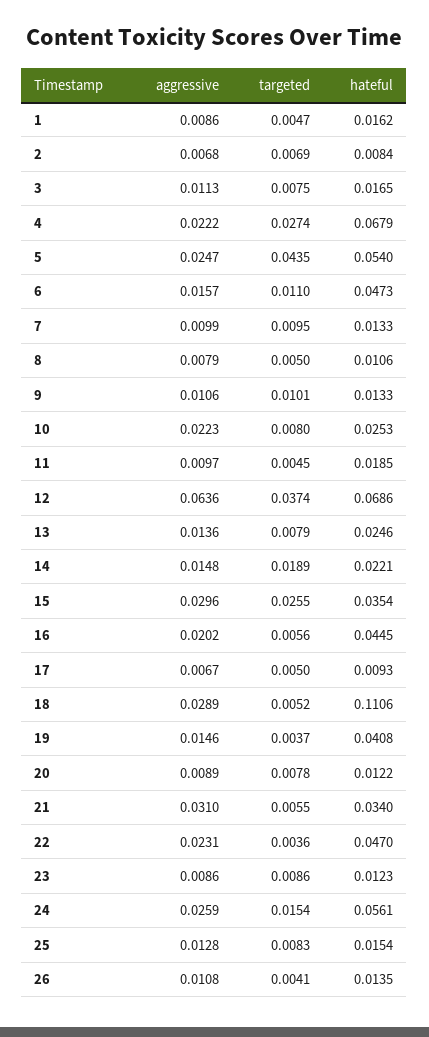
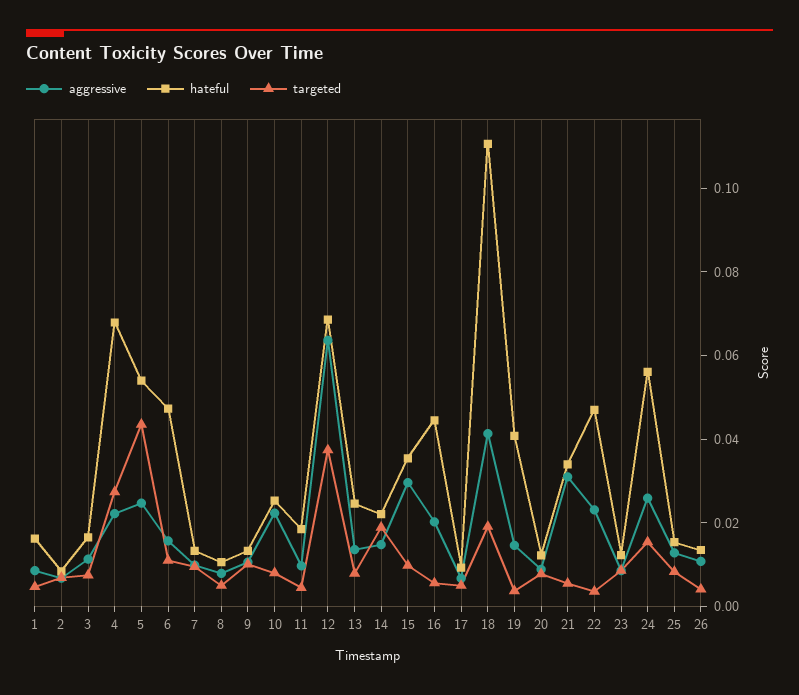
targeted, 15: 0.0255 -> 0.01
aggressive, 18: 0.0289 -> 0.04
targeted, 18: 0.0052 -> 0.02

